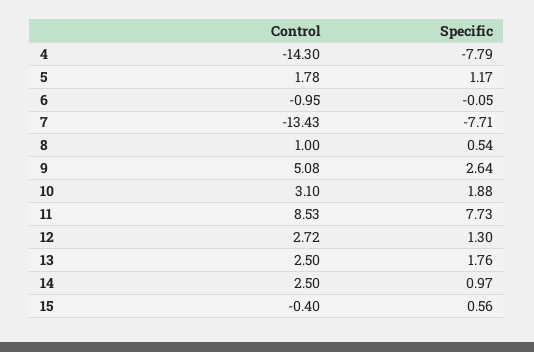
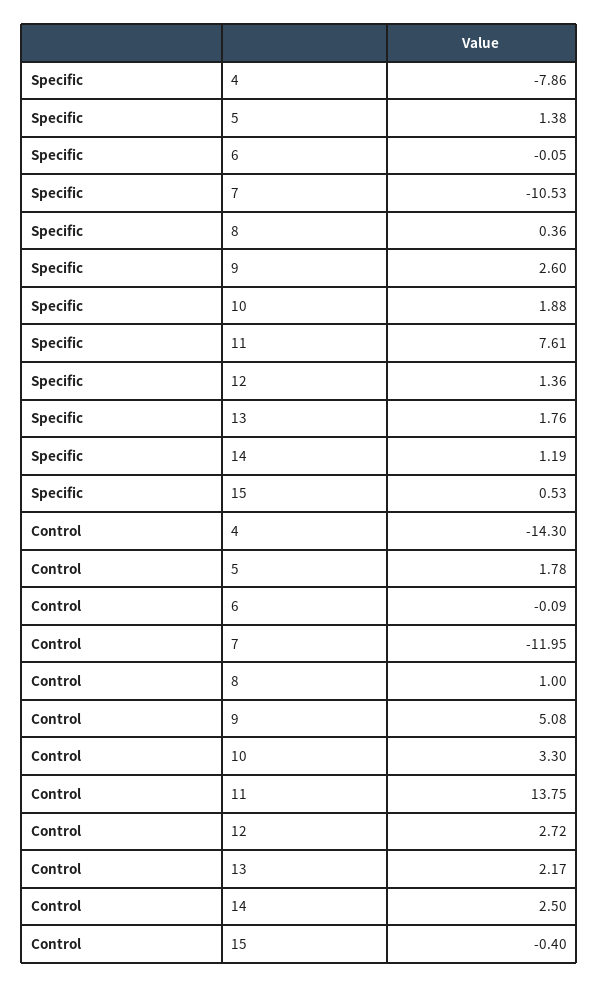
Specific, 4: -7.79 -> -7.86
Specific, 5: 1.17 -> 1.38
Control, 6: -0.95 -> -0.09
Control, 7: -13.43 -> -11.95
Specific, 7: -7.71 -> -10.53
Specific, 8: 0.54 -> 0.36
Specific, 9: 2.64 -> 2.6
Control, 10: 3.1 -> 3.3
Control, 11: 8.53 -> 13.75
Specific, 11: 7.73 -> 7.61
Specific, 12: 1.3 -> 1.36
Control, 13: 2.5 -> 2.17
Specific, 14: 0.97 -> 1.19
Specific, 15: 0.56 -> 0.53

